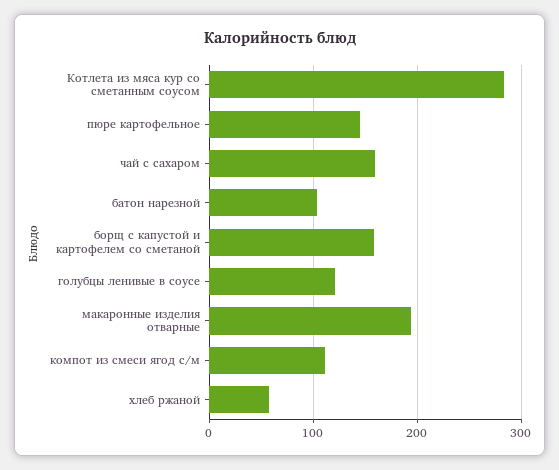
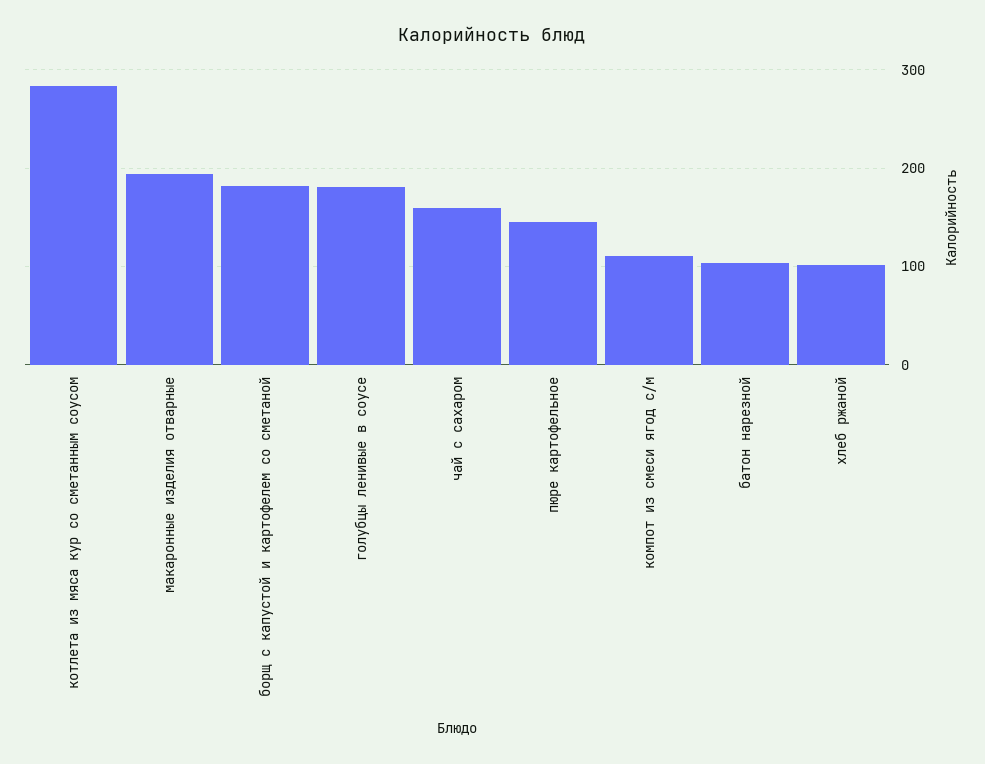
борщ с капустой и картофелем со сметаной: 160 -> 180
голубцы ленивые в соусе: 120 -> 180
хлеб ржаной: 60 -> 100

